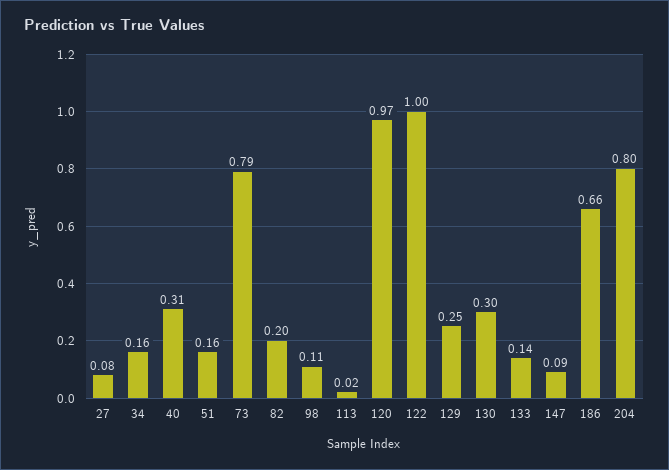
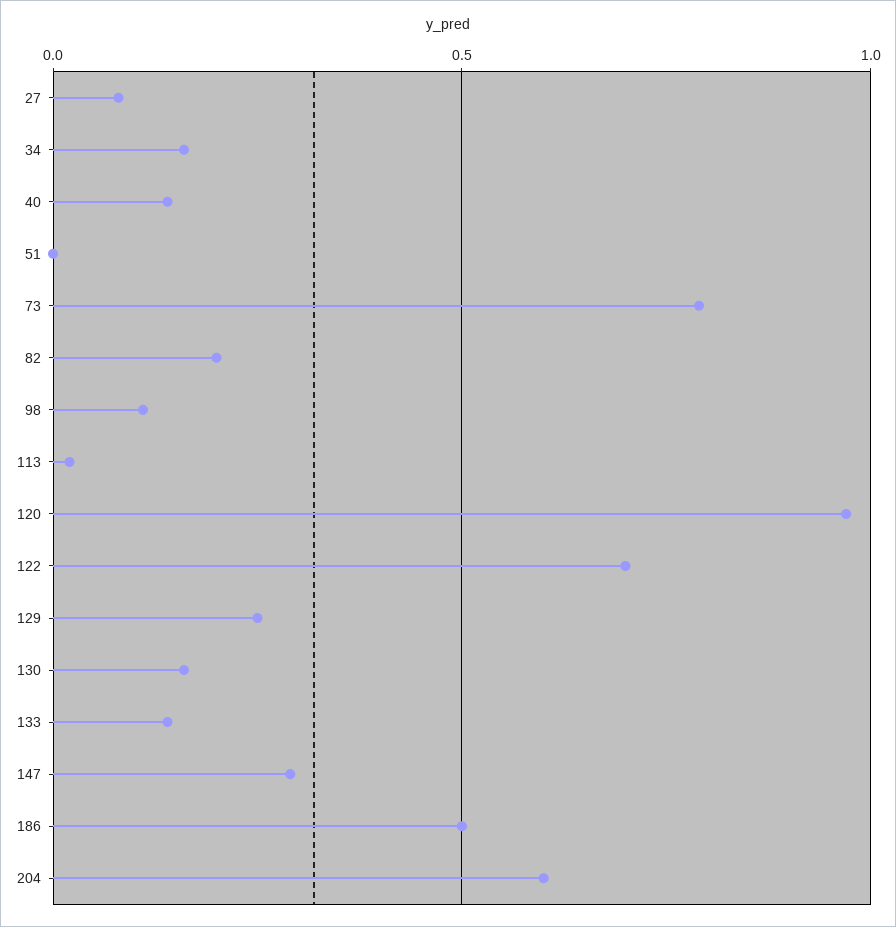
40: 0.31 -> 0.15
51: 0.16 -> 0
122: 1 -> 0.7
130: 0.3 -> 0.15
147: 0.09 -> 0.3
186: 0.66 -> 0.5
204: 0.8 -> 0.6

